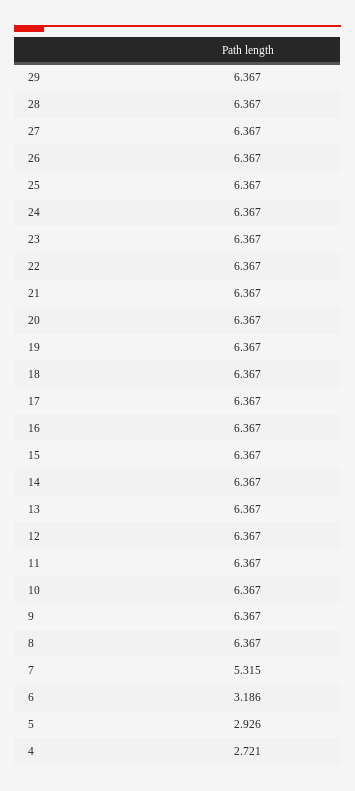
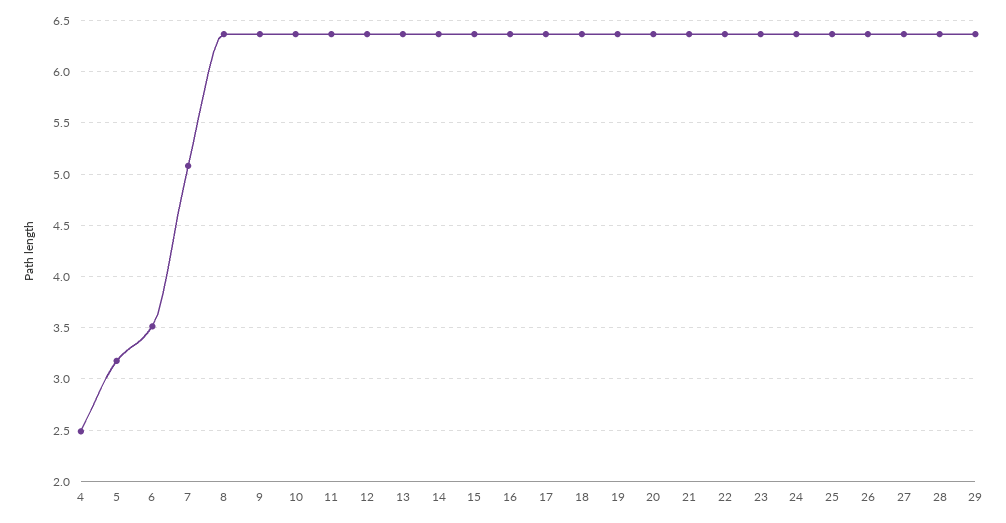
7: 5.315 -> 5.1
6: 3.186 -> 3.5
5: 2.926 -> 3.2
4: 2.721 -> 2.5

